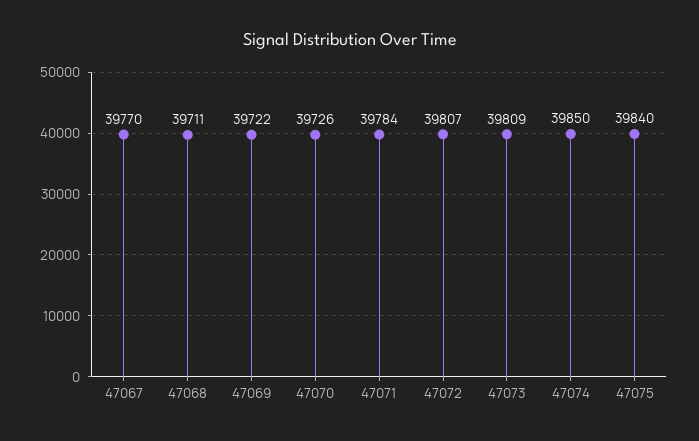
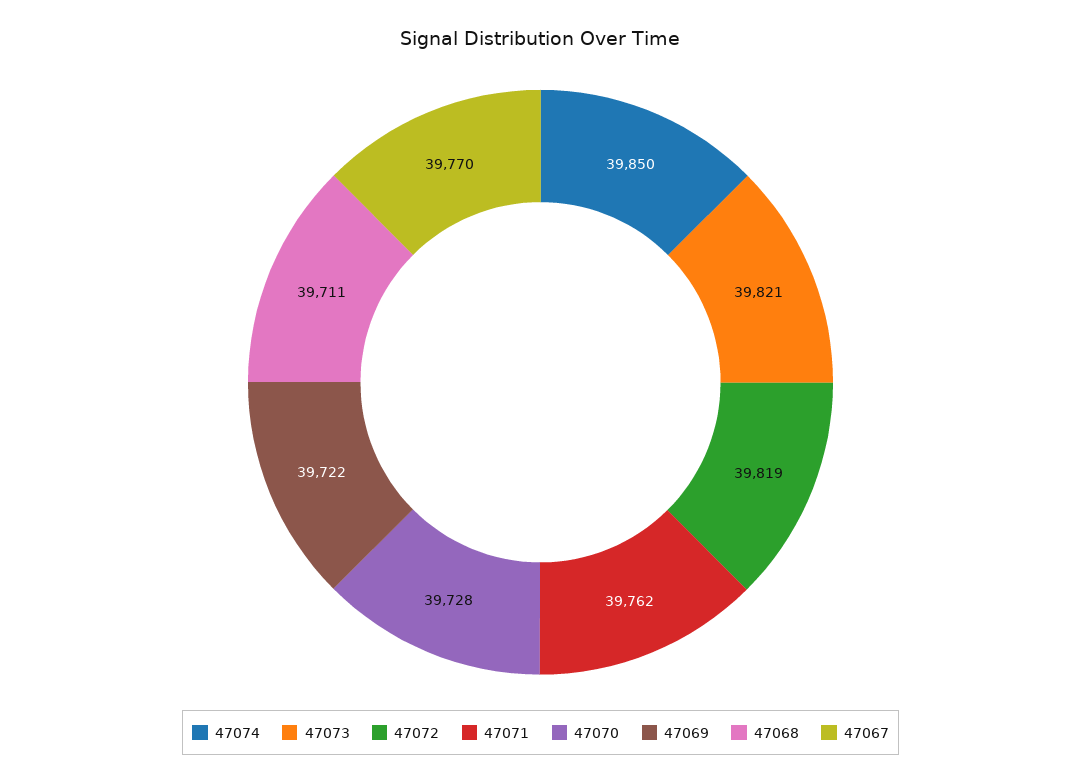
47070: 39726 -> 39728
47071: 39784 -> 39762
47072: 39807 -> 39819
47073: 39809 -> 39821
47075: 39840 -> none

